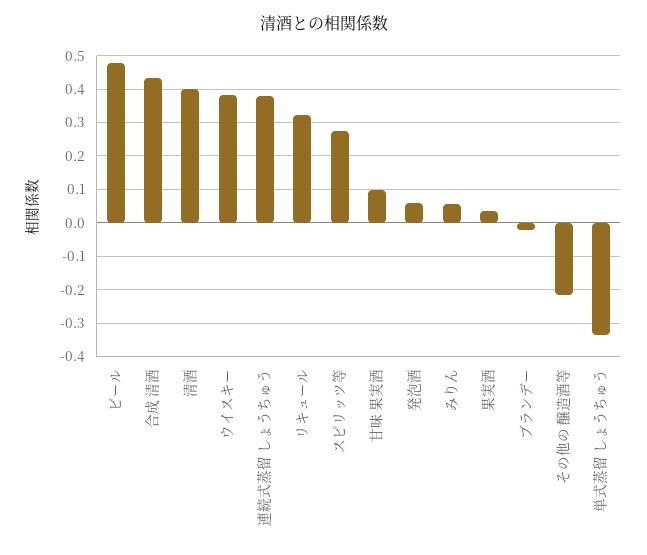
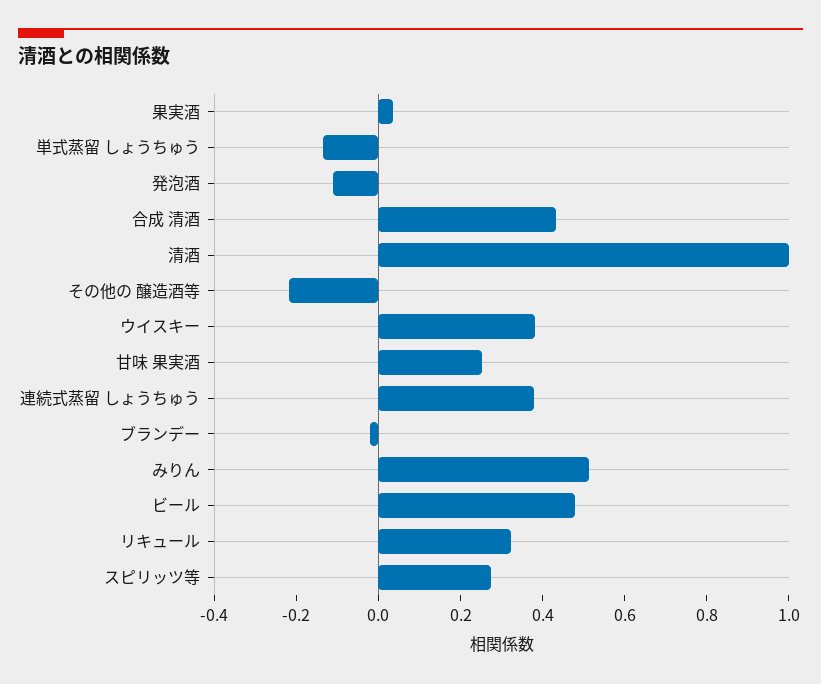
清酒: 0.4 -> 1
甘味 果実酒: 0.1 -> 0.25
発泡酒: 0.06 -> -0.1
みりん: 0.06 -> 0.5
単式蒸留 しょうちゅう: -0.34 -> -0.15

